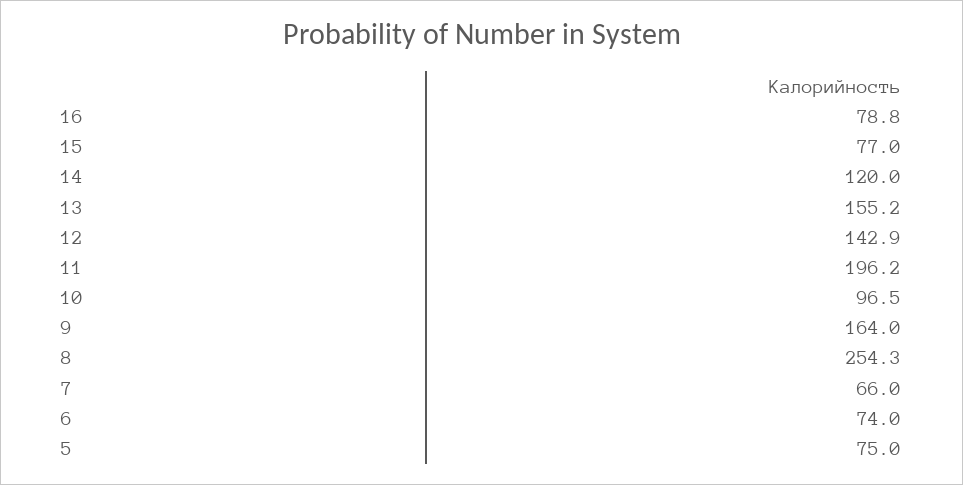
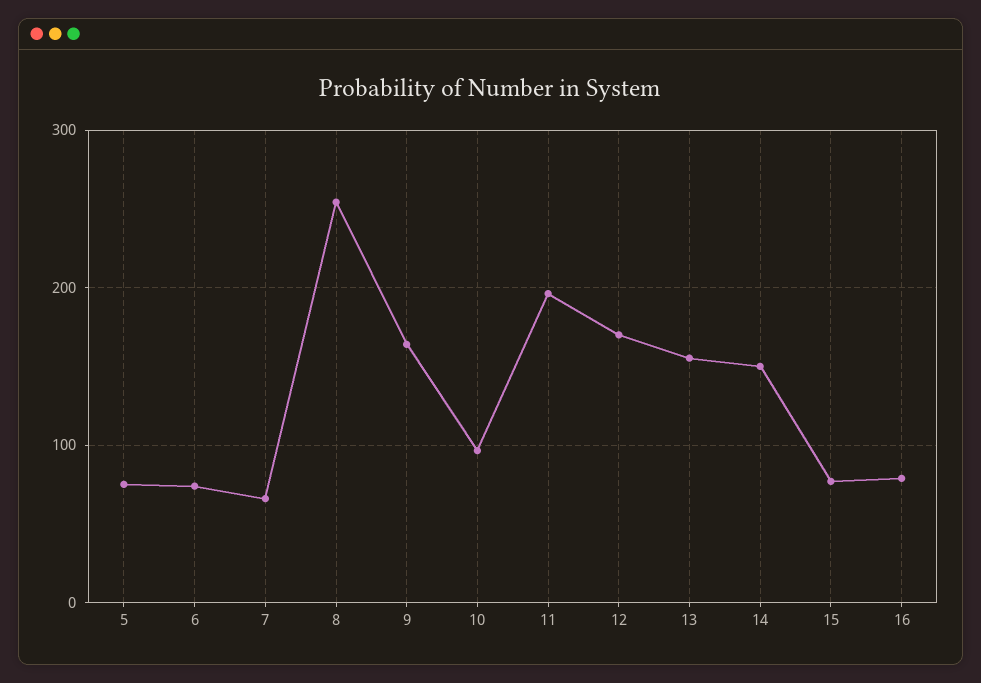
14: 120 -> 150
12: 142.9 -> 170

